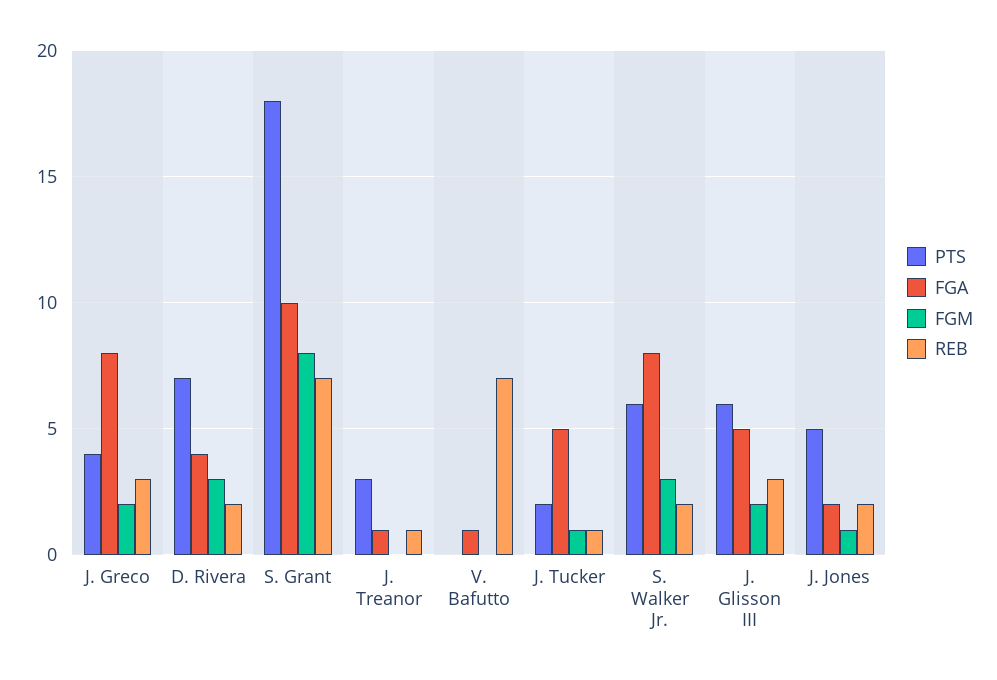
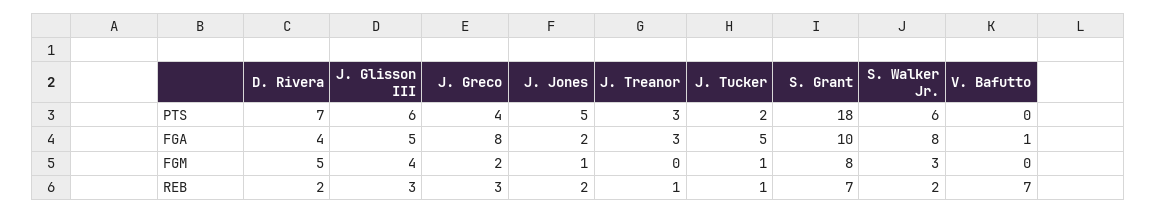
FGM, D. Rivera: 3 -> 5
FGA, J. Treanor: 1 -> 3
FGM, J. Glisson III: 2 -> 4

